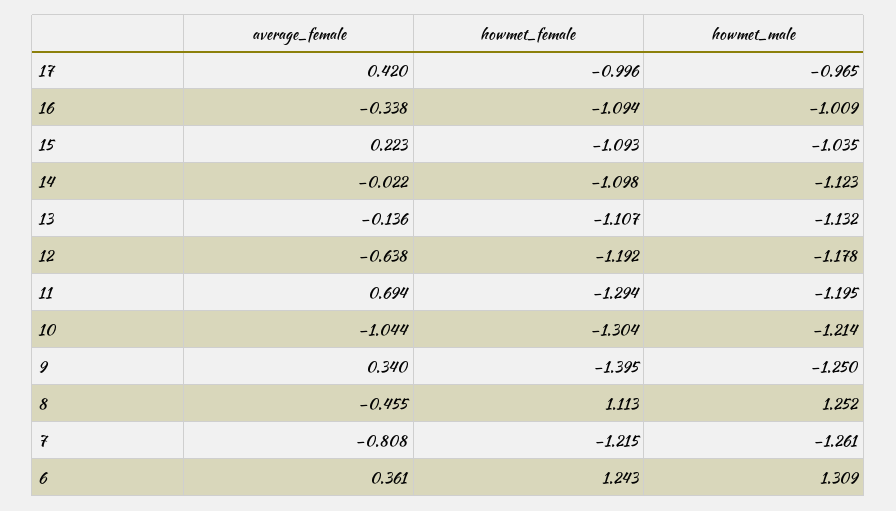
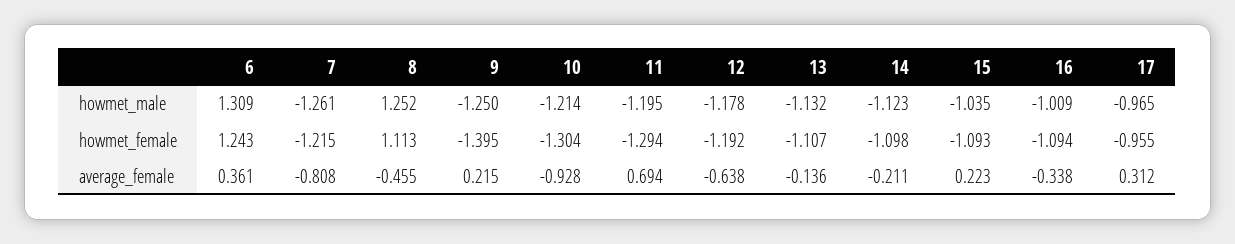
average_female, 17: 0.42 -> 0.312
howmet_female, 17: -0.996 -> -0.955
average_female, 14: -0.022 -> -0.211
average_female, 10: -1.044 -> -0.928
average_female, 9: 0.34 -> 0.215

